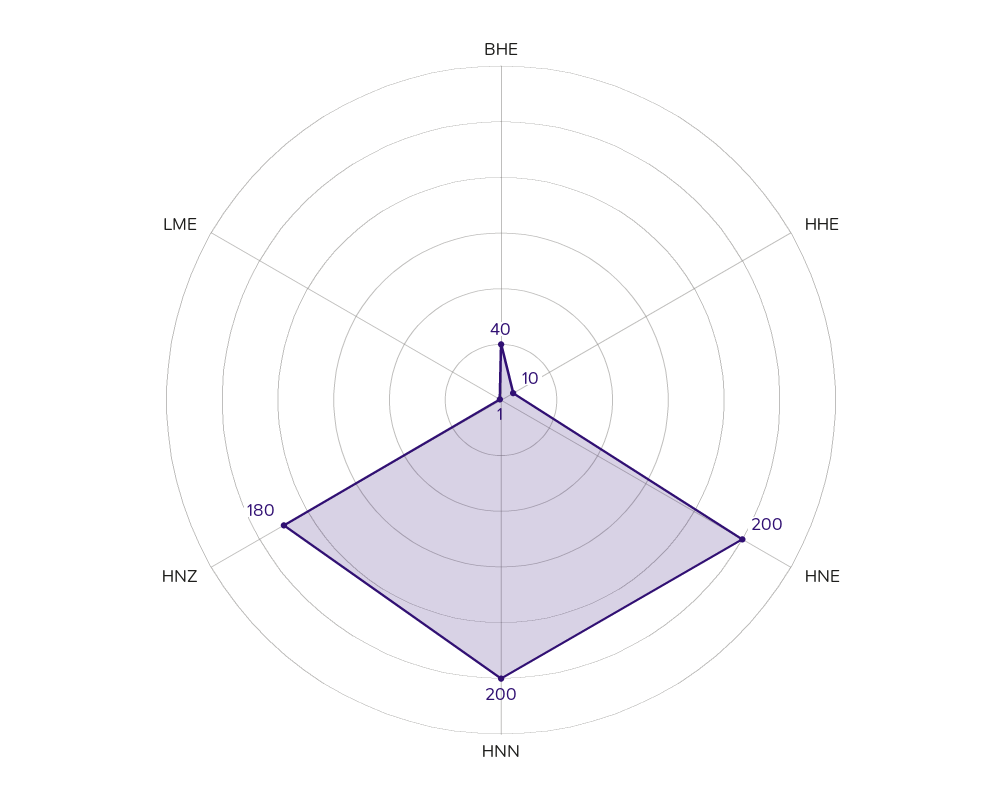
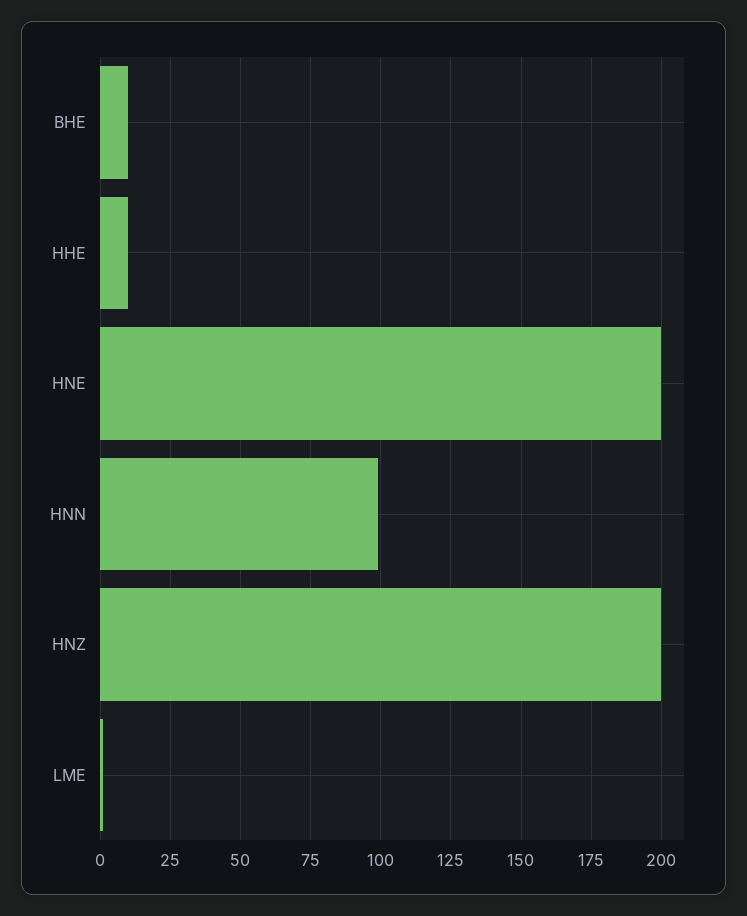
BHE: 40 -> 10
HNN: 200 -> 100
HNZ: 180 -> 200

